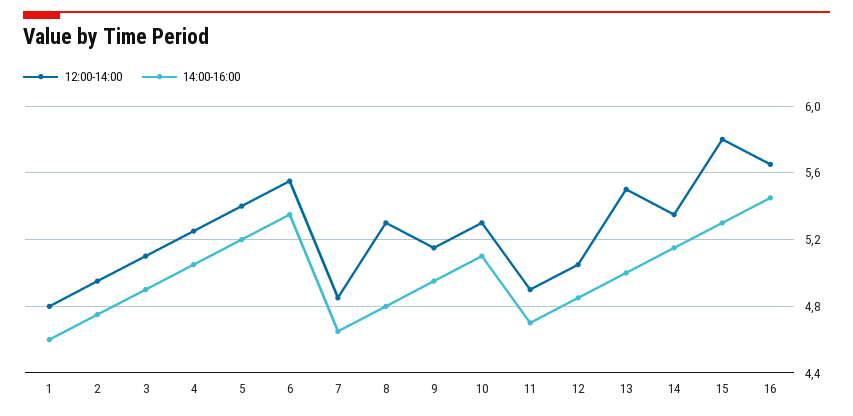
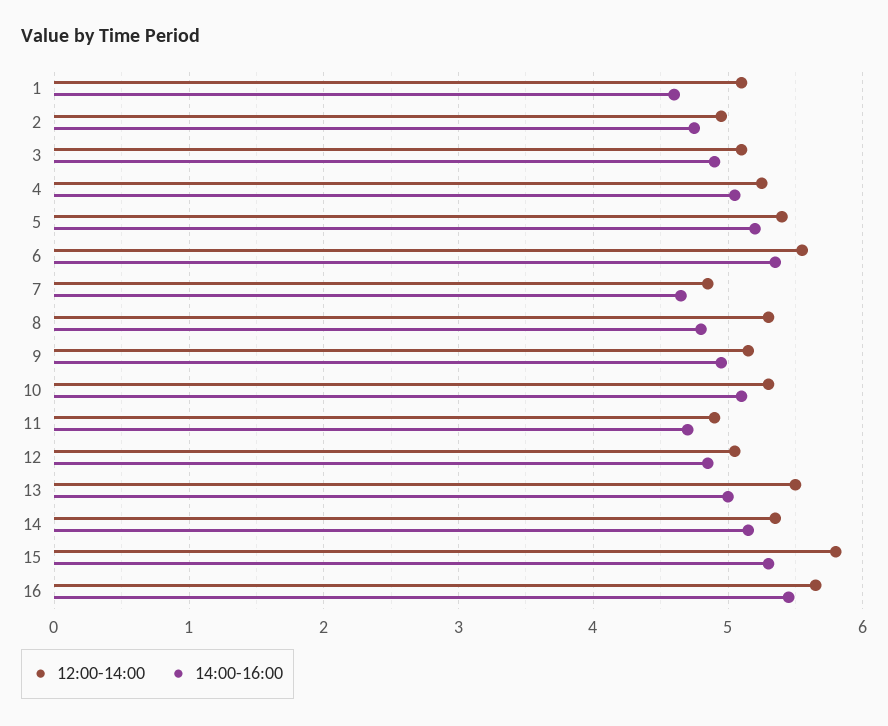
12:00-14:00, 1: 4.8 -> 5.1

